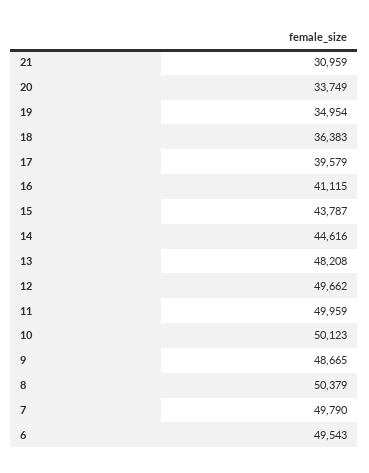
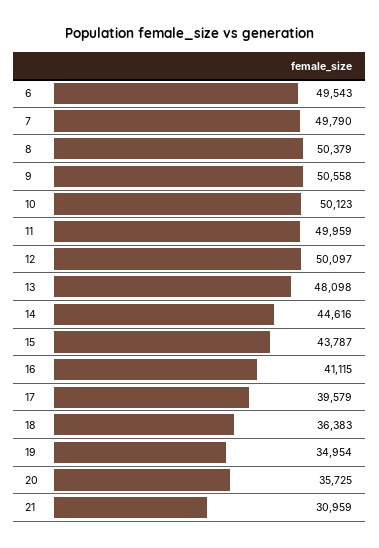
20: 33749 -> 35725
13: 48208 -> 48098
12: 49662 -> 50097
9: 48665 -> 50558

